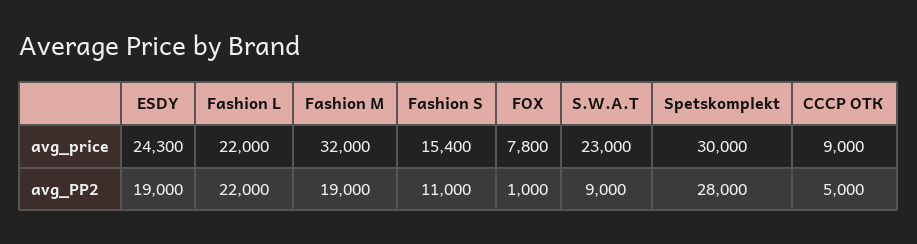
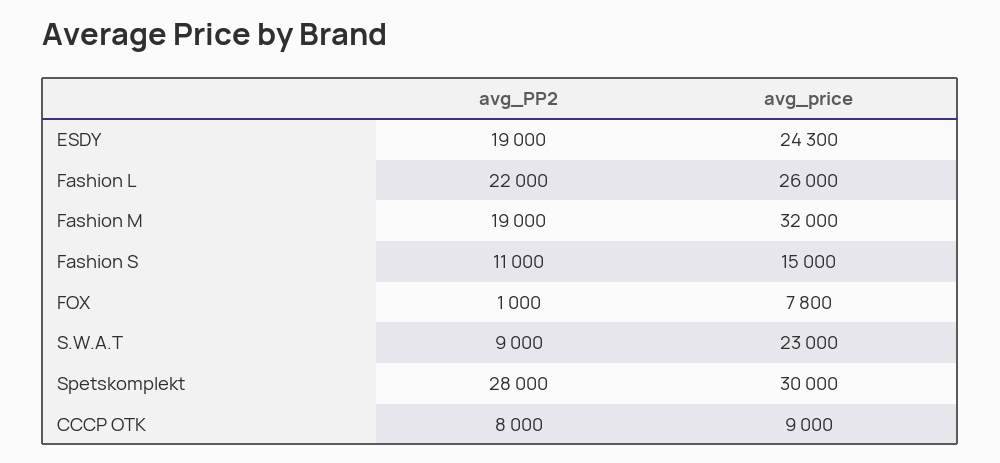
Fashion L, avg_price: 22000 -> 26000
Fashion S, avg_price: 15400 -> 15000
СССР ОТК, avg_PP2: 5000 -> 8000

